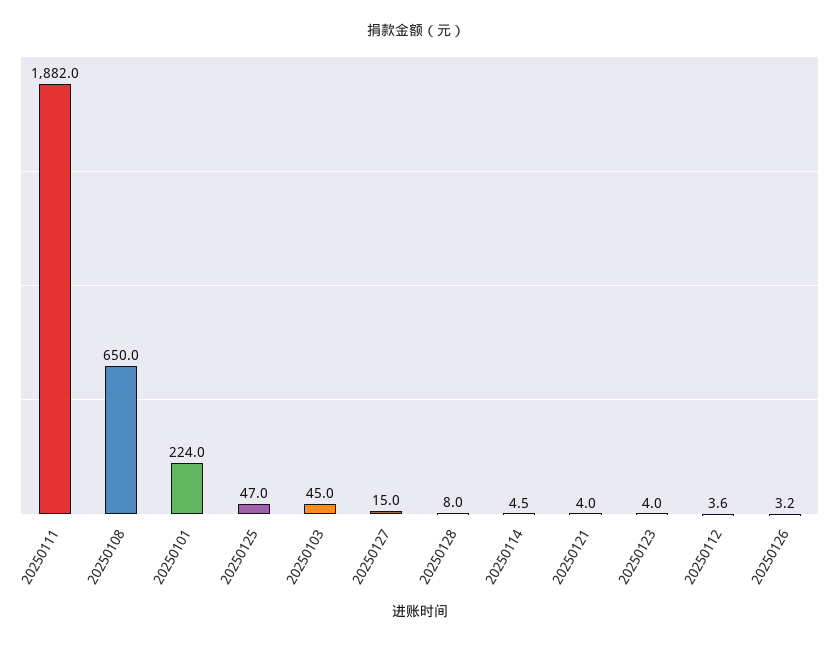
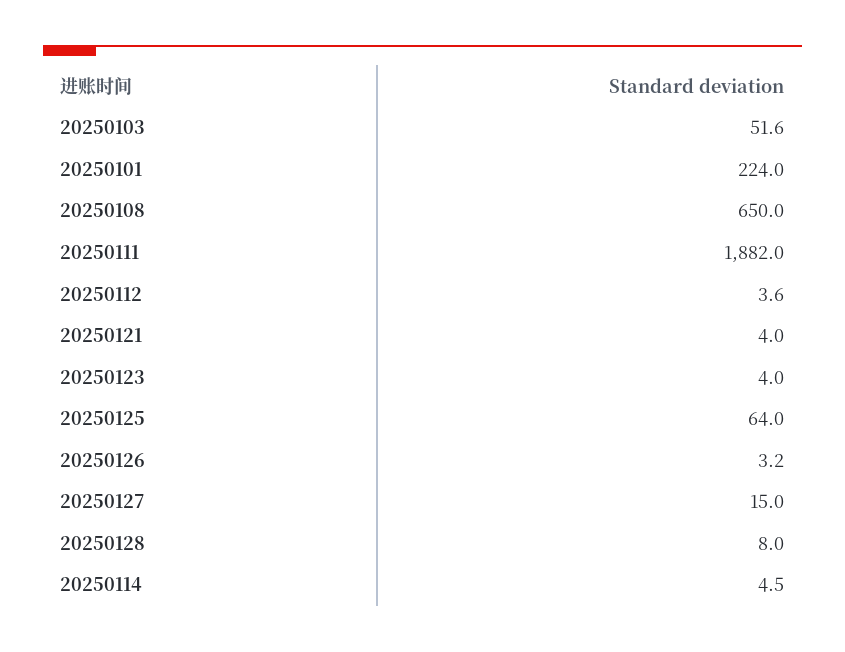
20250125: 47 -> 64
20250103: 45 -> 51.6

